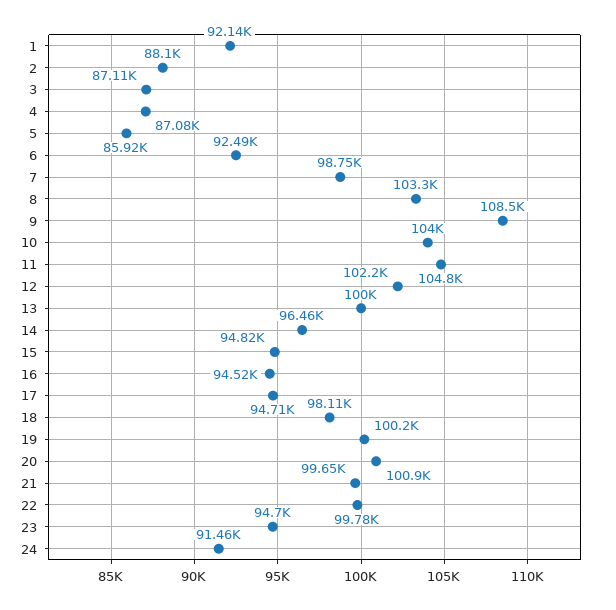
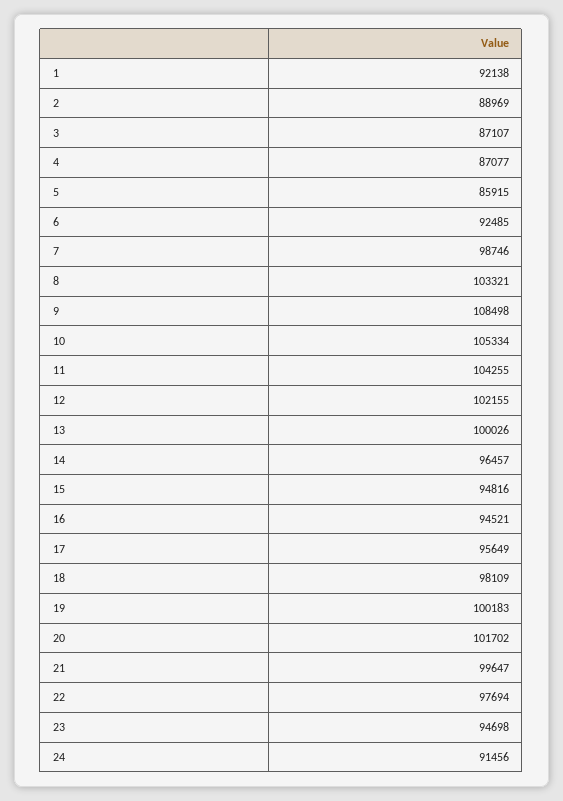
2: 88100 -> 88969
10: 104000 -> 105334
11: 104800 -> 104255
17: 94710 -> 95649
20: 100900 -> 101702
22: 99780 -> 97694

